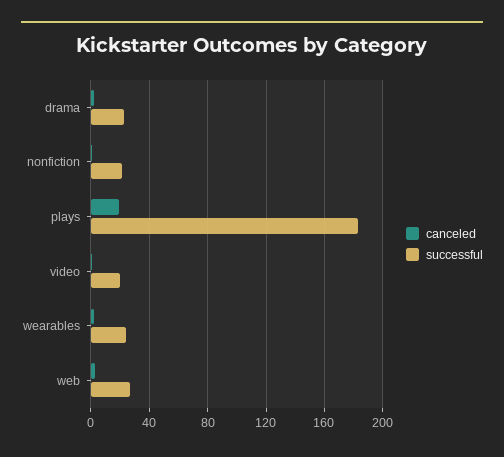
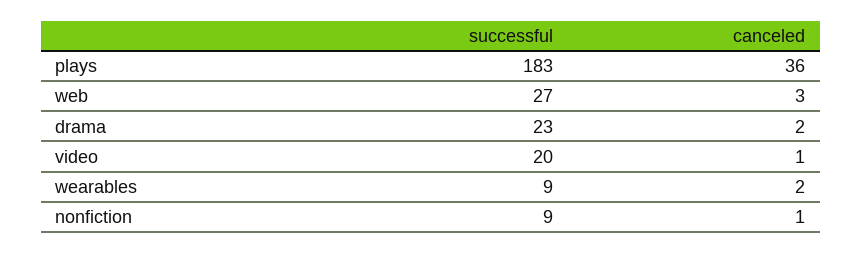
successful, nonfiction: 20 -> 9
canceled, plays: 20 -> 36
successful, wearables: 25 -> 9

